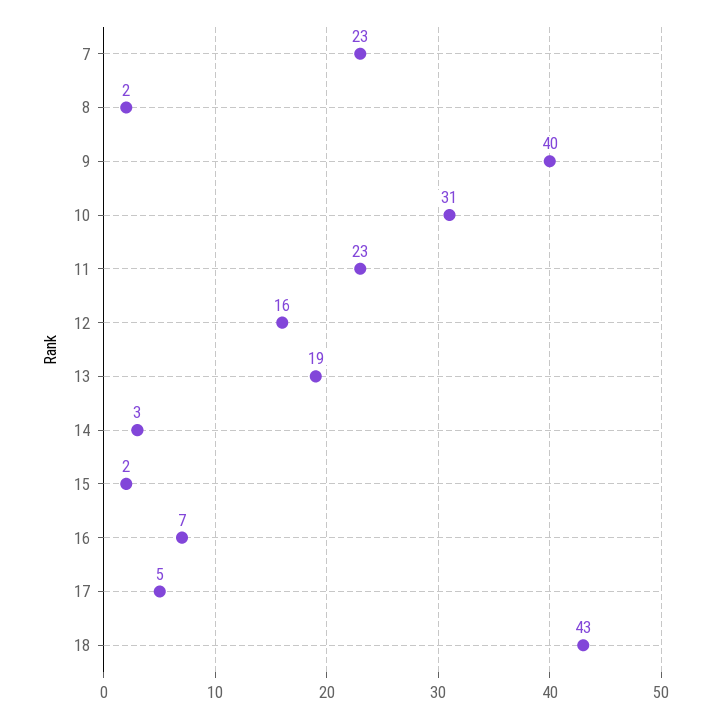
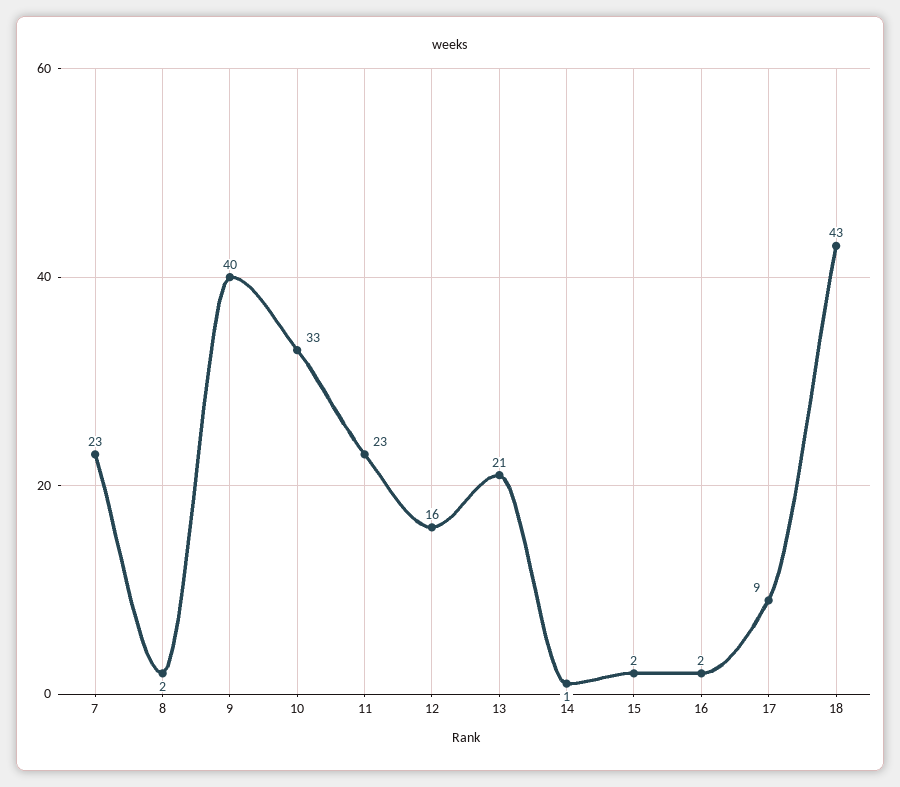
10: 31 -> 33
13: 19 -> 21
14: 3 -> 1
16: 7 -> 2
17: 5 -> 9

